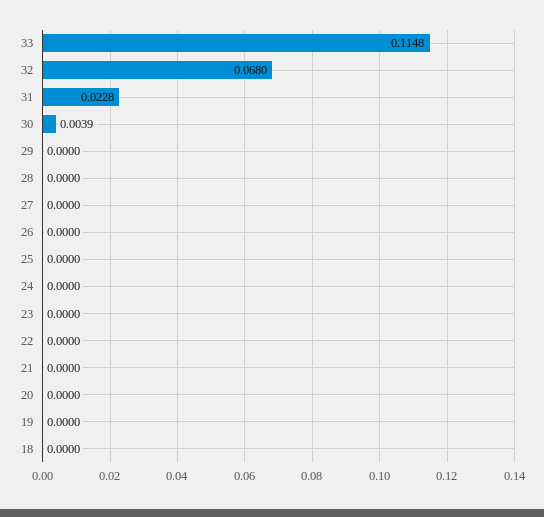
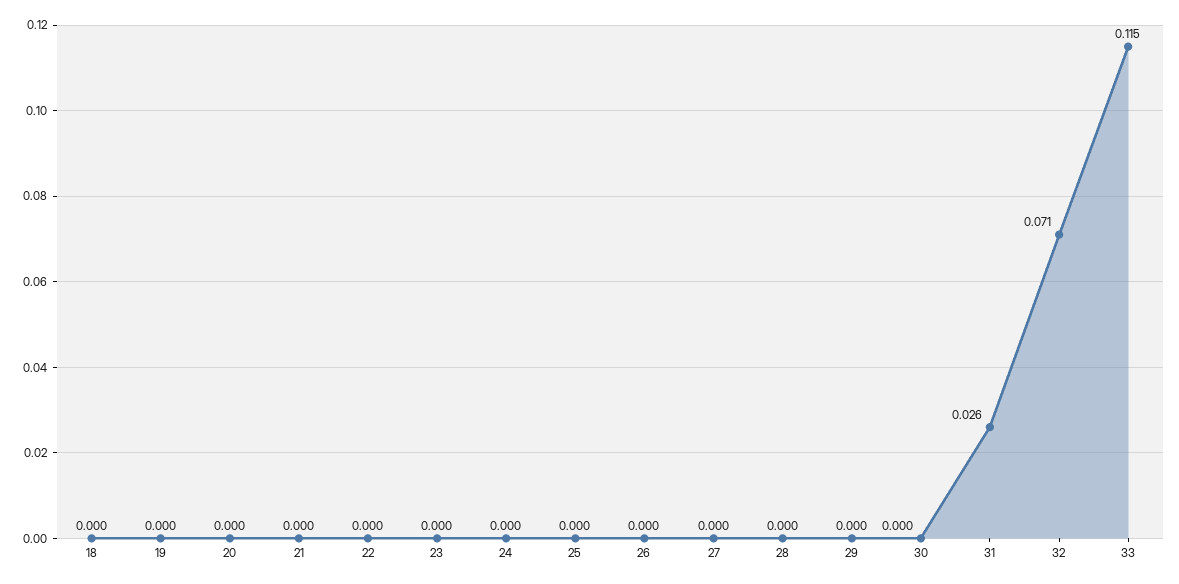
32: 0.068 -> 0.071
31: 0.0228 -> 0.026
30: 0.0039 -> 0

